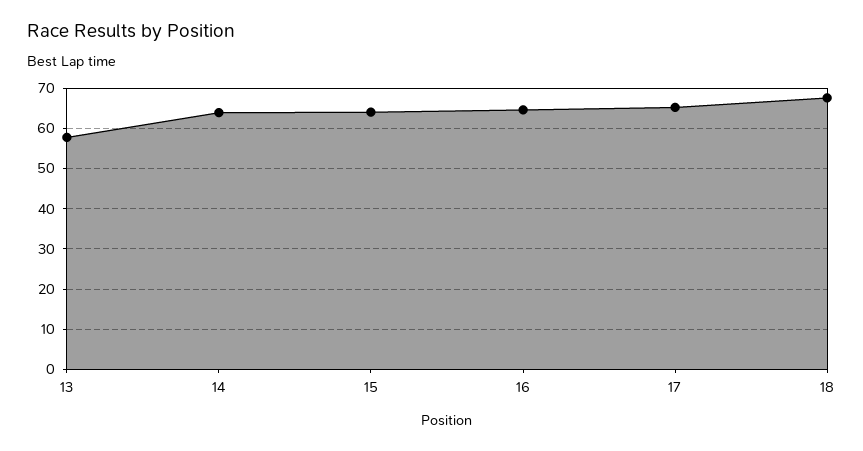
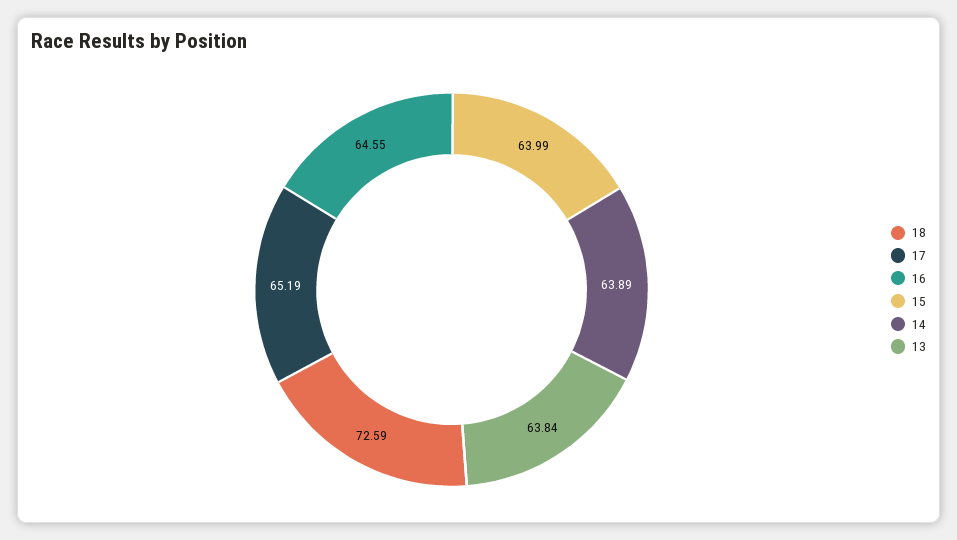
13: 58 -> 63.84
18: 68 -> 72.59

